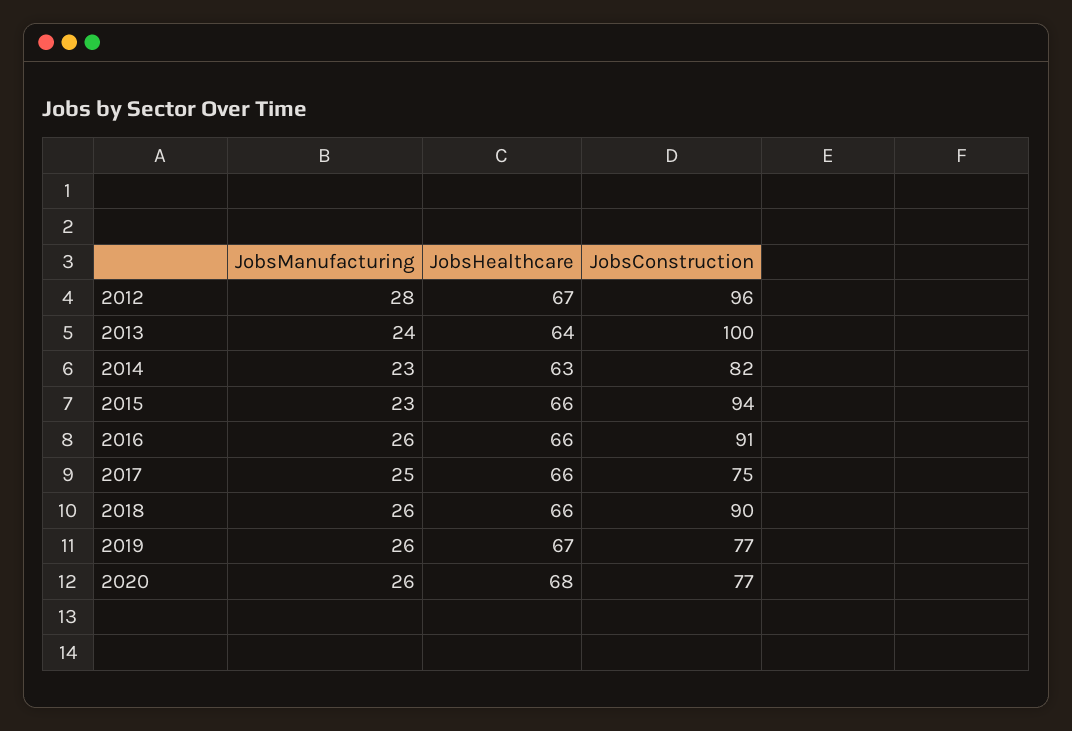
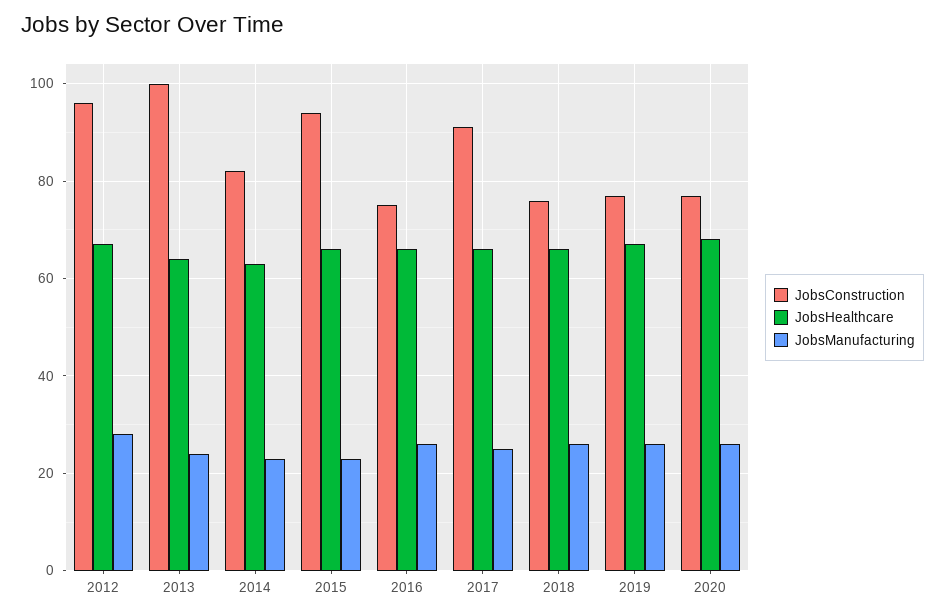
JobsConstruction, 2016: 91 -> 75
JobsConstruction, 2017: 75 -> 90
JobsConstruction, 2018: 90 -> 75

